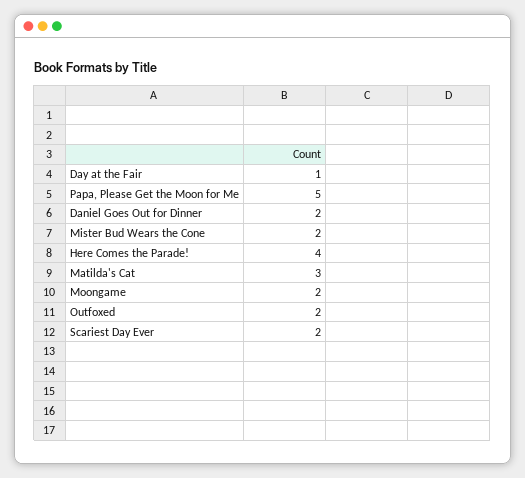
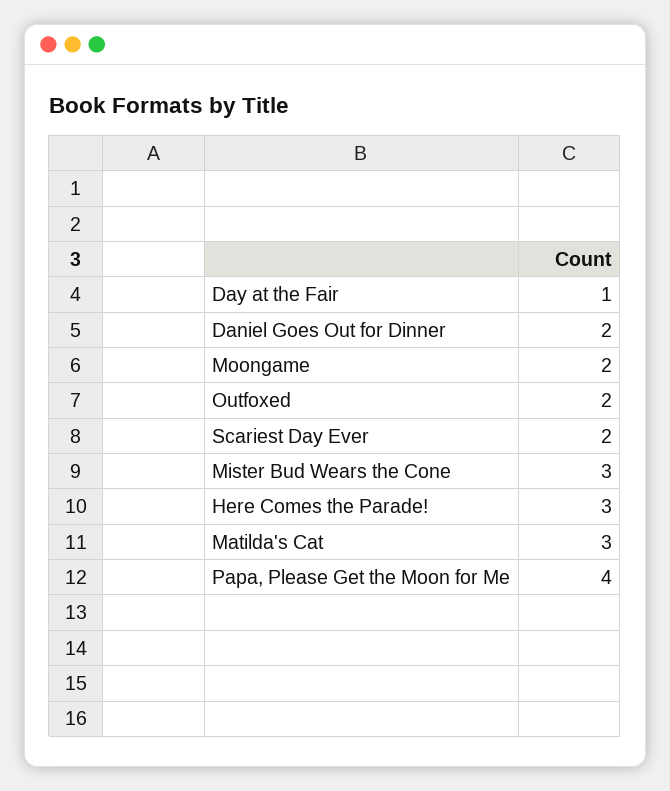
Papa, Please Get the Moon for Me: 5 -> 4
Mister Bud Wears the Cone: 2 -> 3
Here Comes the Parade!: 4 -> 3

